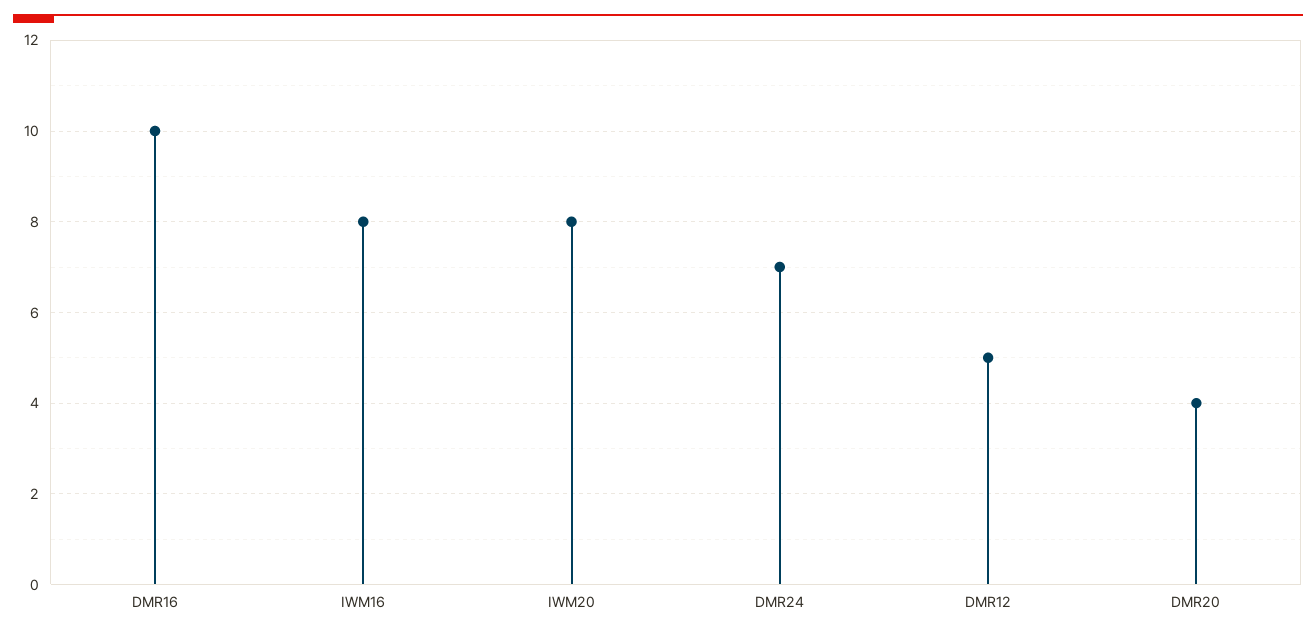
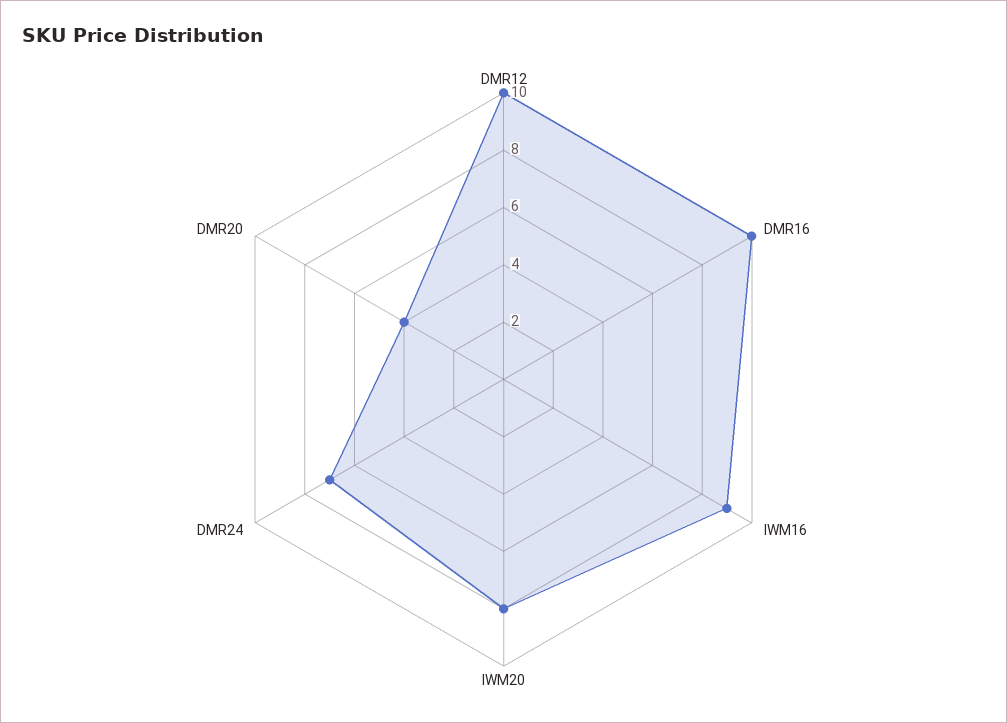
IWM16: 8 -> 9
DMR12: 5 -> 10

